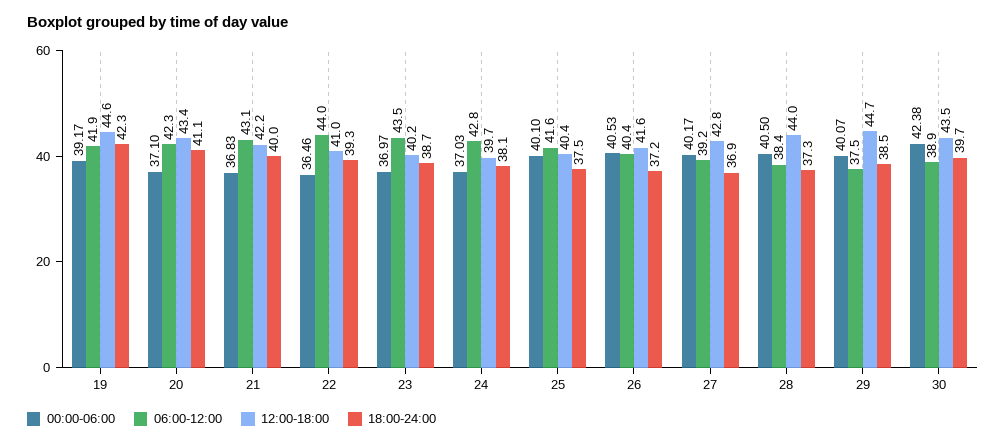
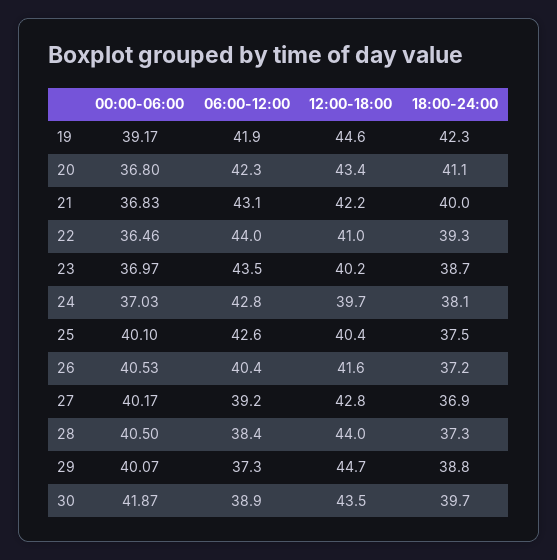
00:00-06:00, 20: 37.1 -> 36.8
06:00-12:00, 25: 41.6 -> 42.6
06:00-12:00, 29: 37.5 -> 37.3
18:00-24:00, 29: 38.5 -> 38.8
00:00-06:00, 30: 42.38 -> 41.87

